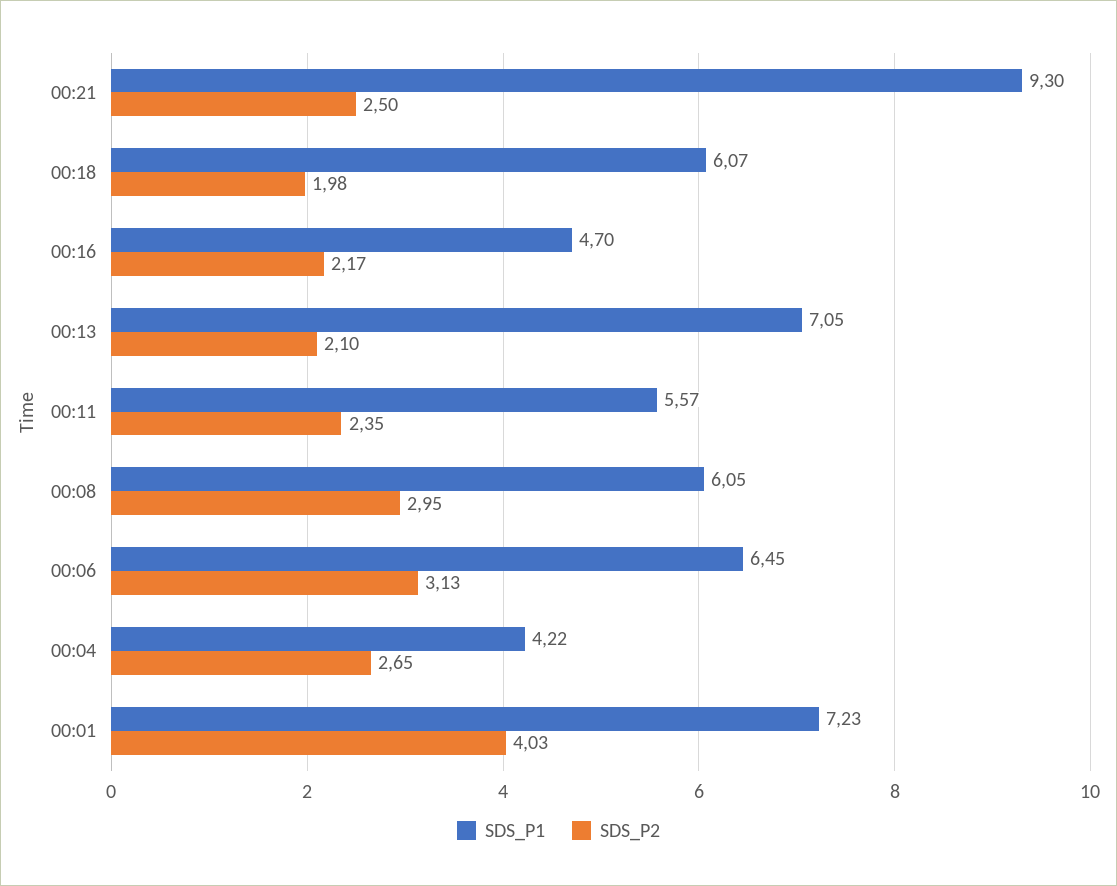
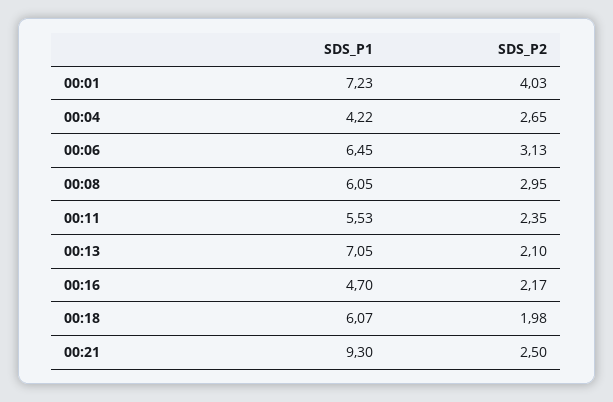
SDS_P1, 00:11: 5.57 -> 5.53

